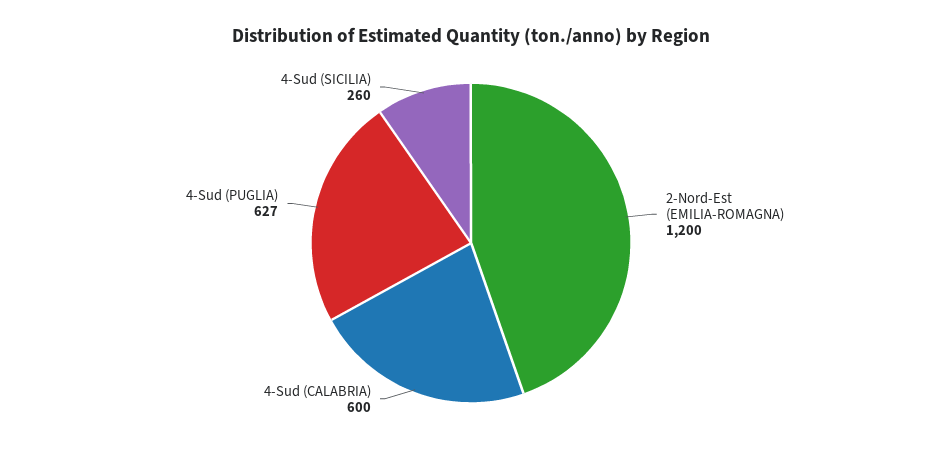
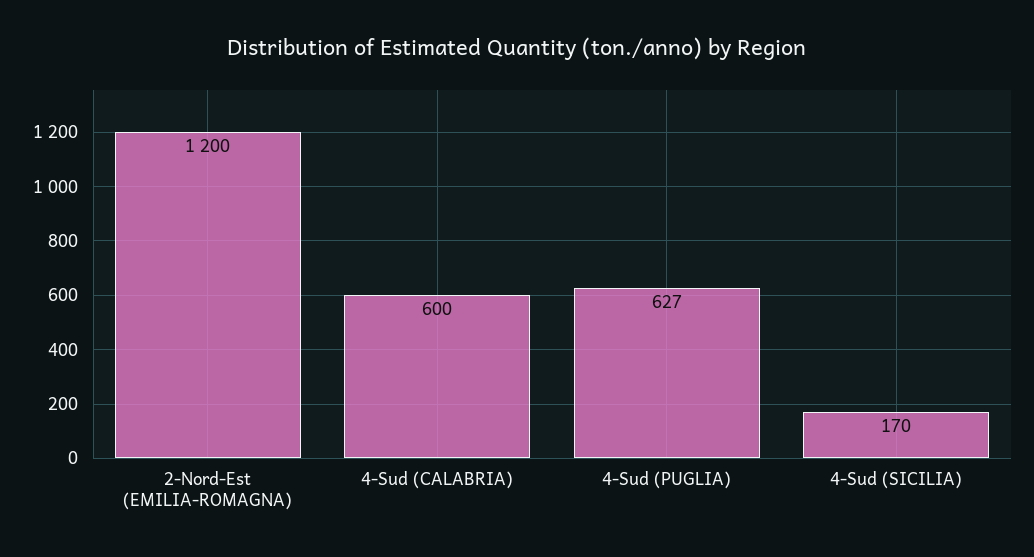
4-Sud (SICILIA): 260 -> 170

